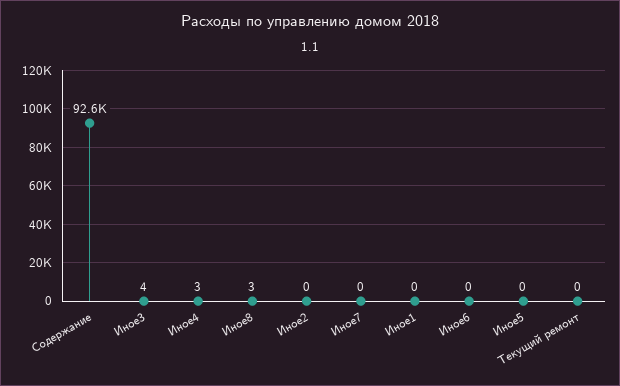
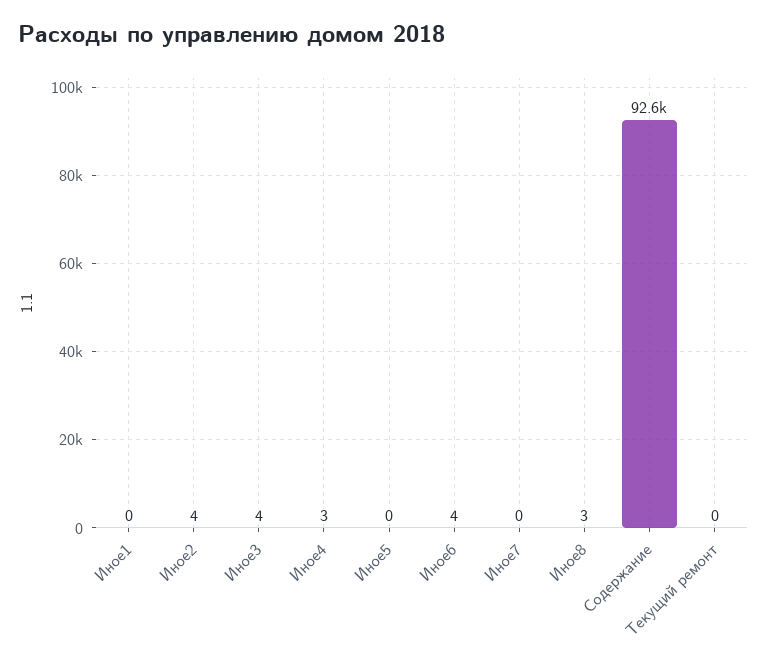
Иное2: 0 -> 4
Иное6: 0 -> 4

